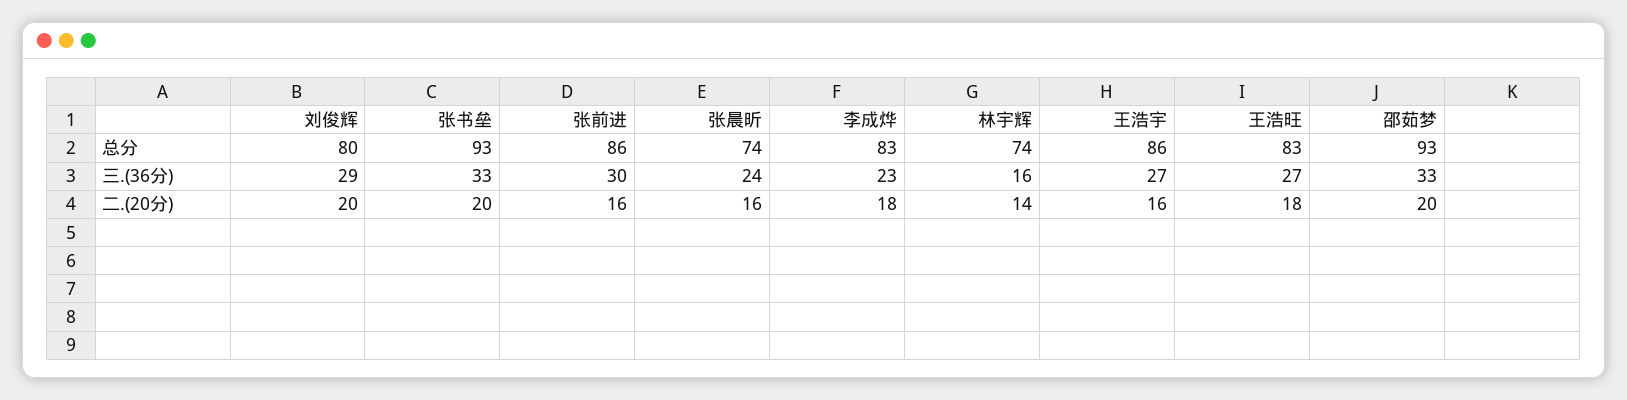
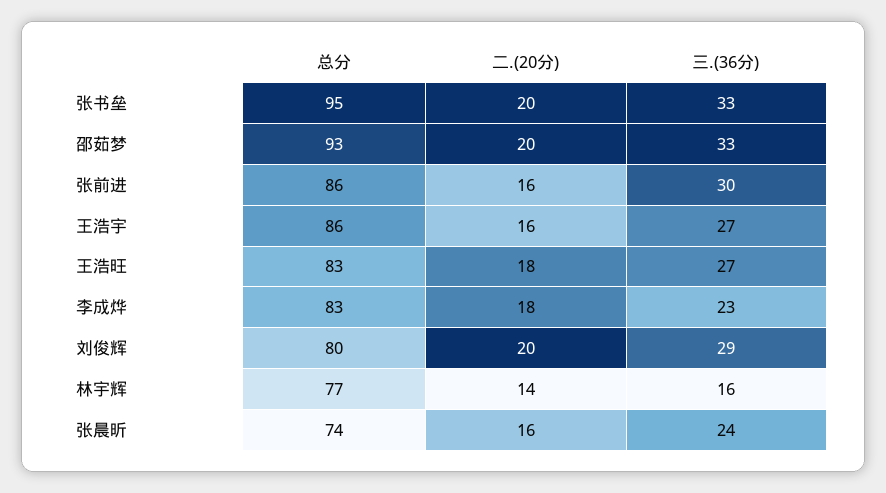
张书垒, 总分: 93 -> 95
林宇辉, 总分: 74 -> 77

